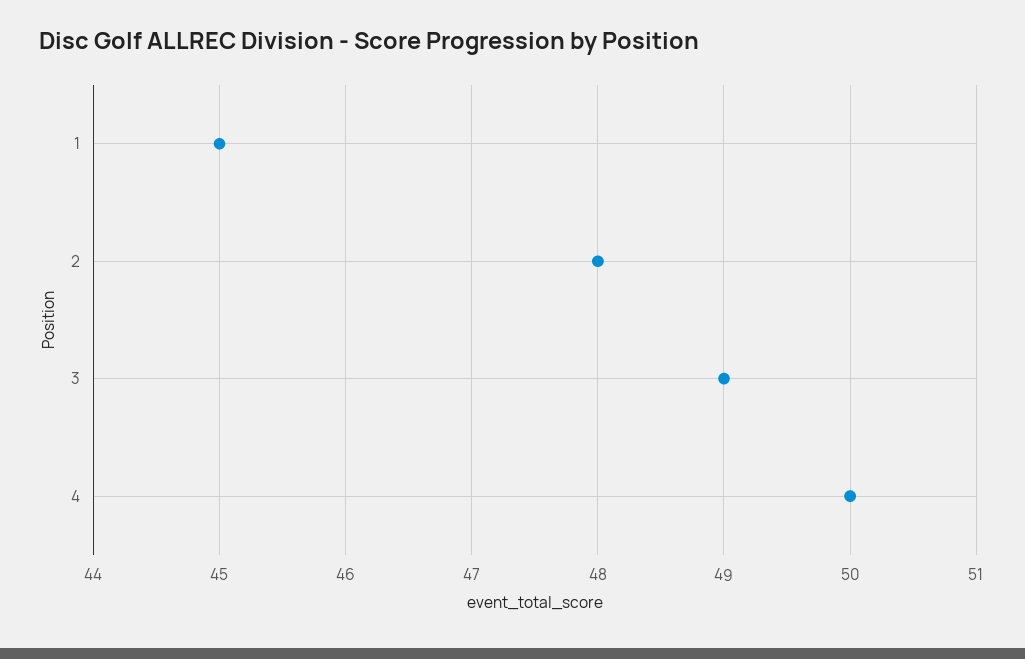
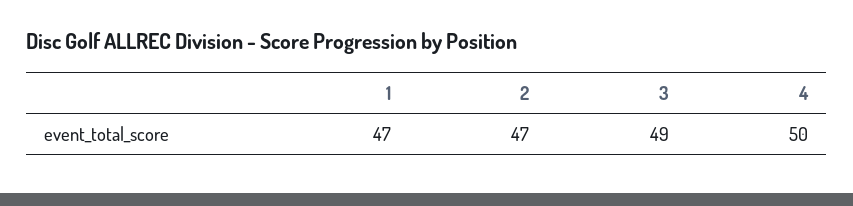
1: 45 -> 47
2: 48 -> 47

